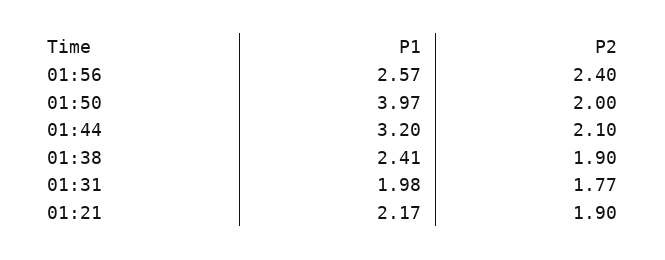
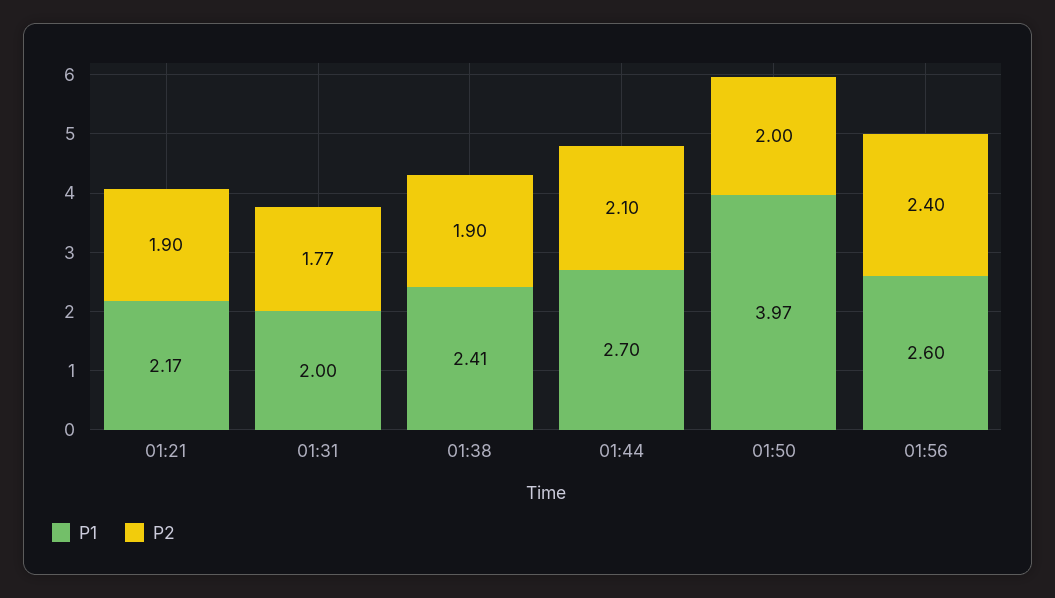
P1, 01:56: 2.57 -> 2.6
P1, 01:44: 3.2 -> 2.7
P1, 01:31: 1.98 -> 2

